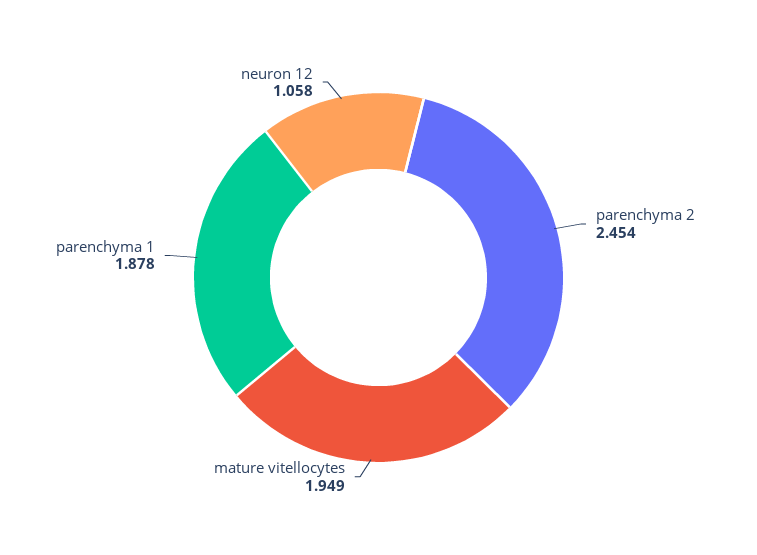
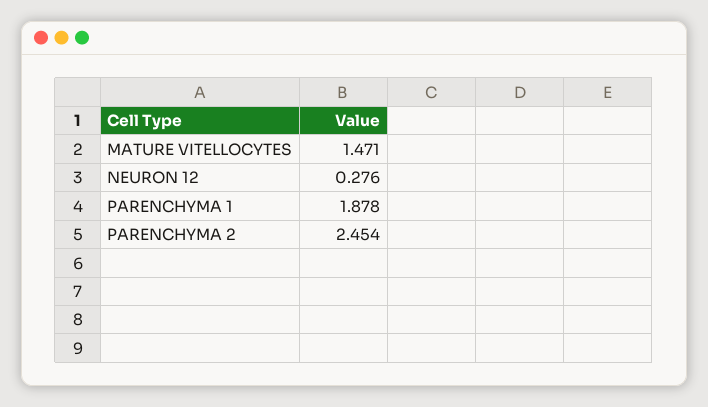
mature vitellocytes: 1.949 -> 1.471
neuron 12: 1.058 -> 0.276

